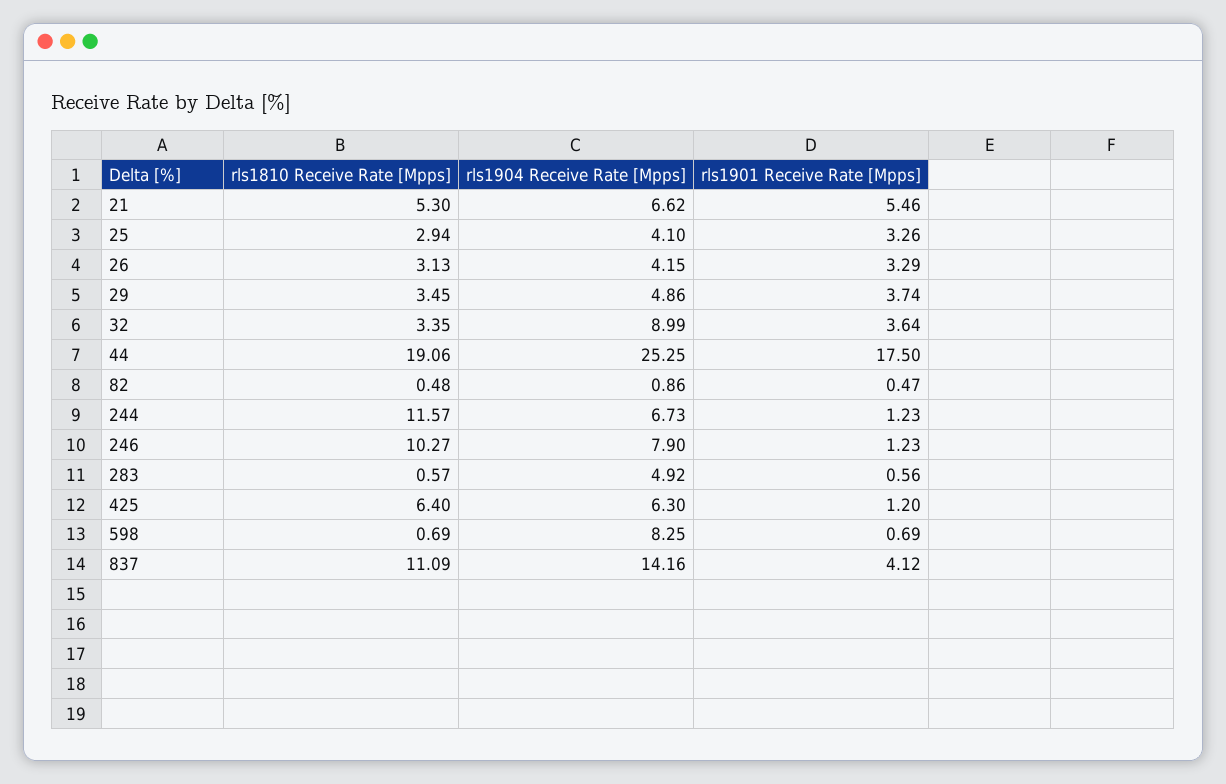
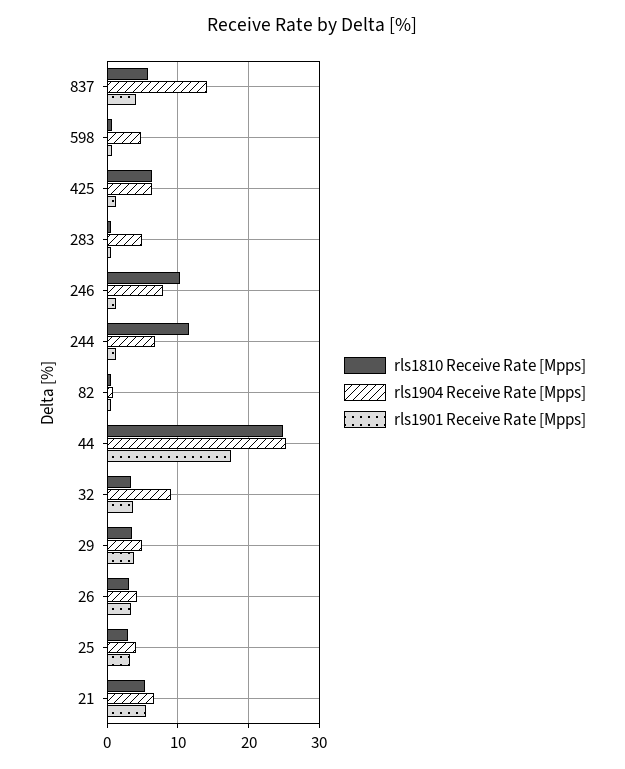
rls1810 Receive Rate [Mpps], 44: 19.06 -> 25
rls1904 Receive Rate [Mpps], 598: 8.25 -> 5
rls1810 Receive Rate [Mpps], 837: 11.09 -> 6

